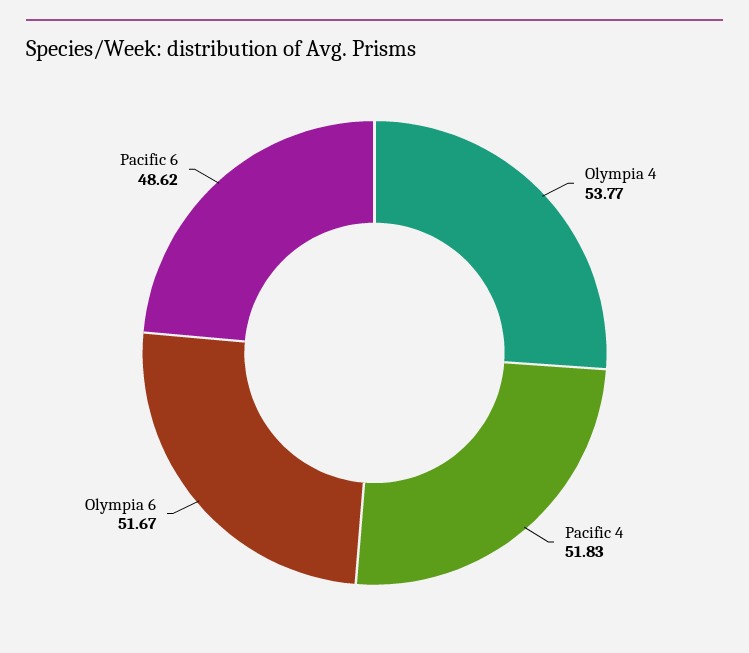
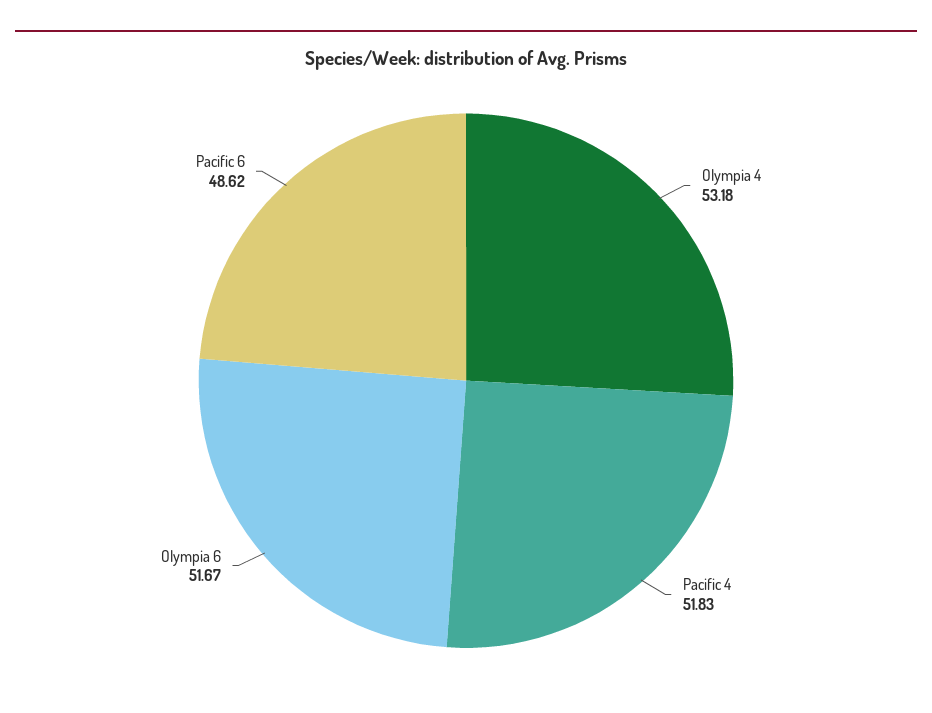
Olympia 4: 53.77 -> 53.18

